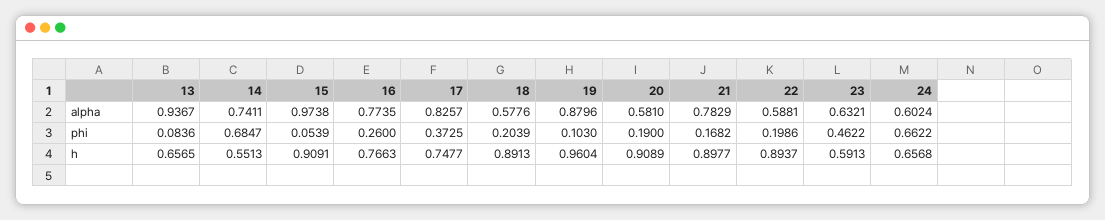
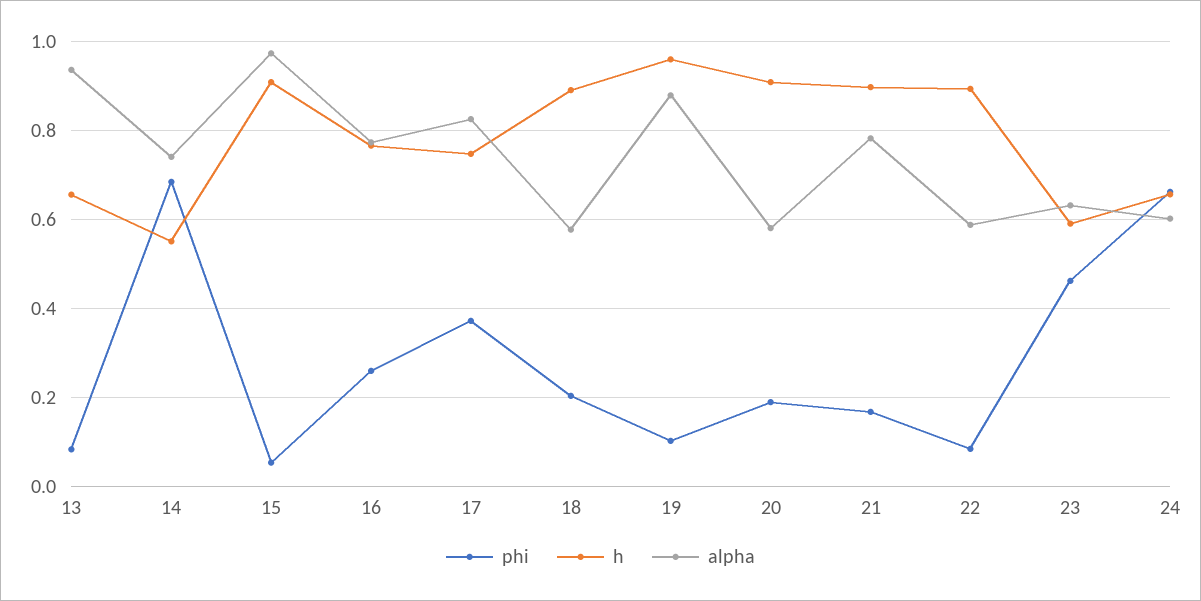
phi, 22: 0.1986 -> 0.08

